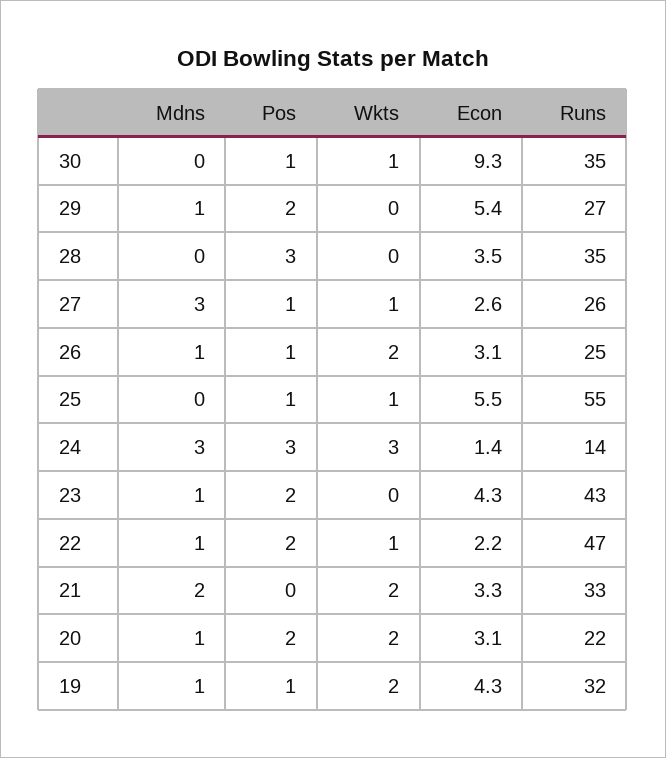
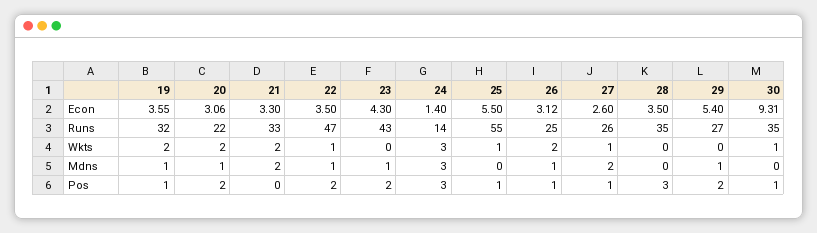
Mdns, 27: 3 -> 2
Econ, 22: 2.2 -> 3.5
Econ, 19: 4.3 -> 3.55

